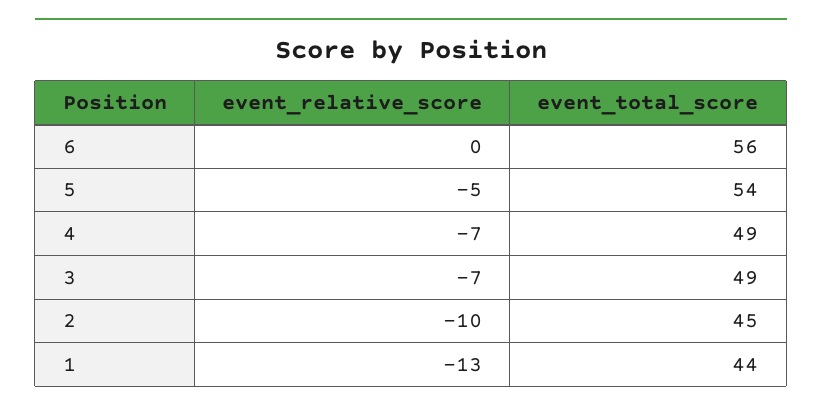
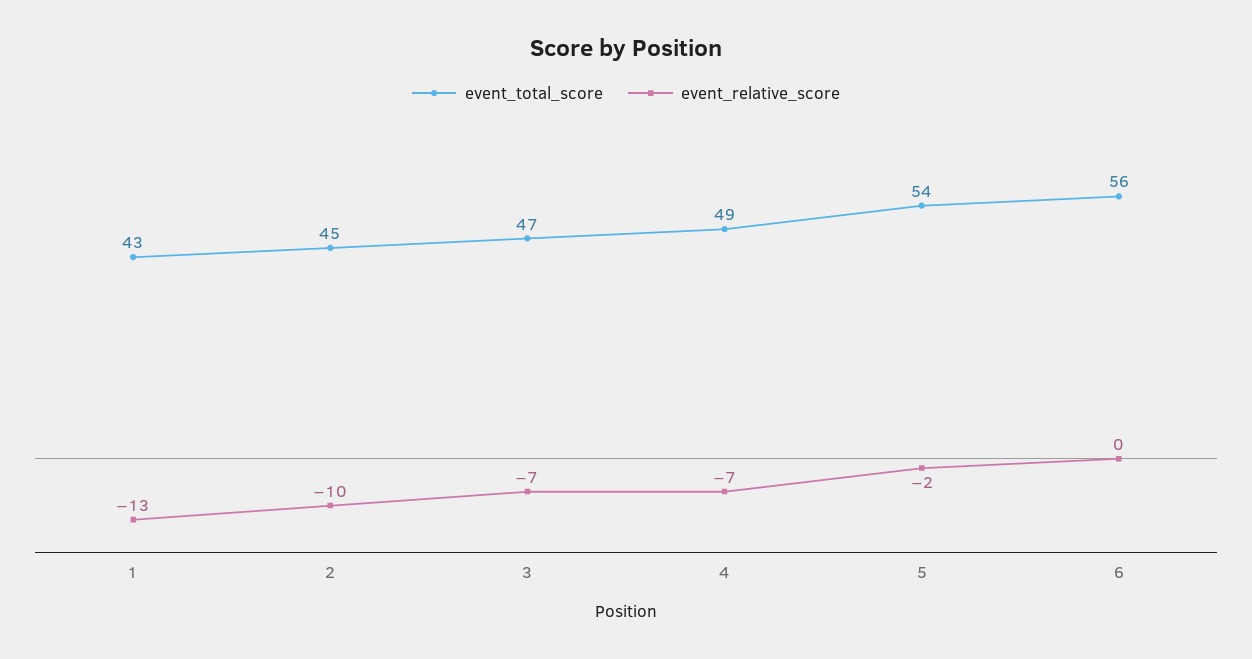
event_relative_score, 5: -5 -> -2
event_total_score, 3: 49 -> 47
event_total_score, 1: 44 -> 43

